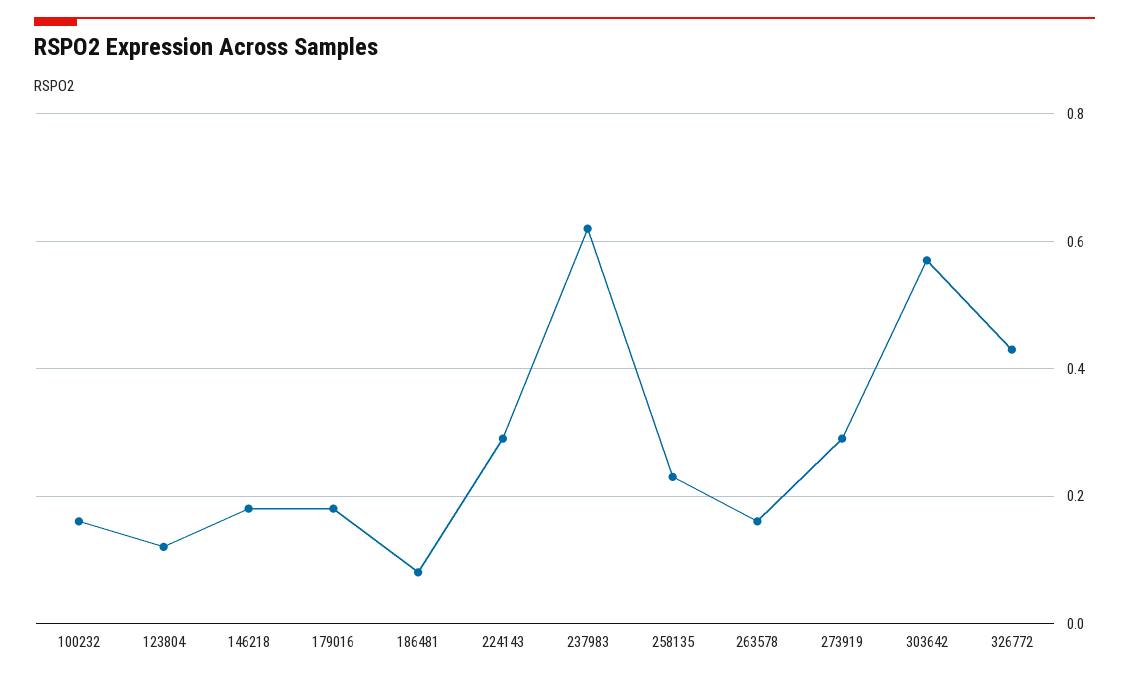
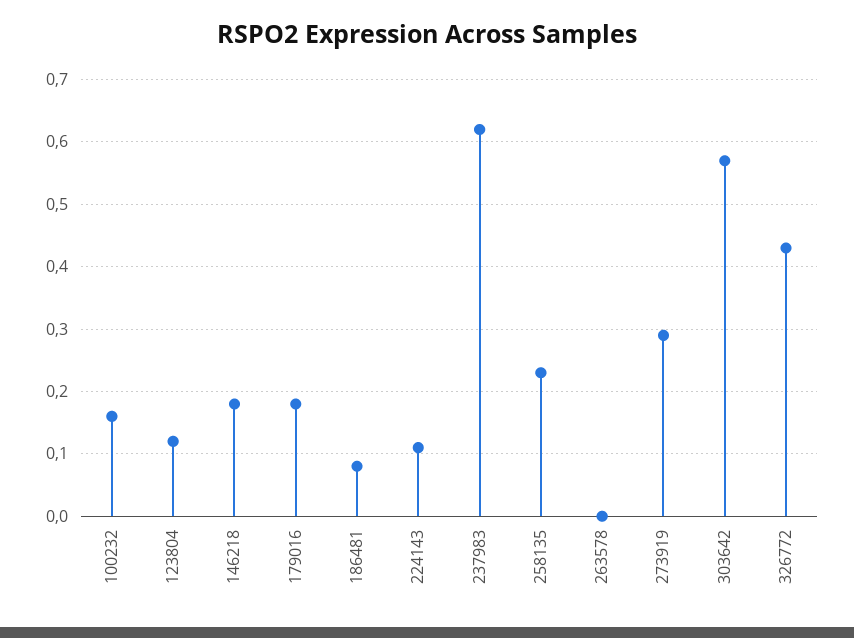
224143: 0.3 -> 0.11
263578: 0.15 -> 0

